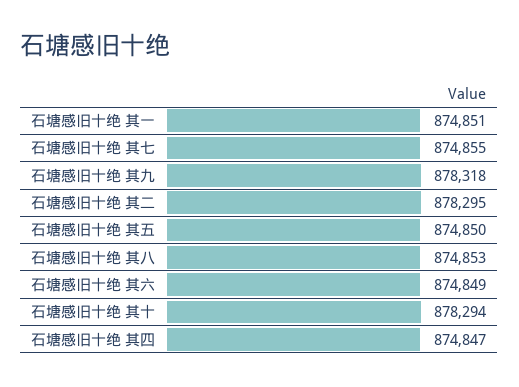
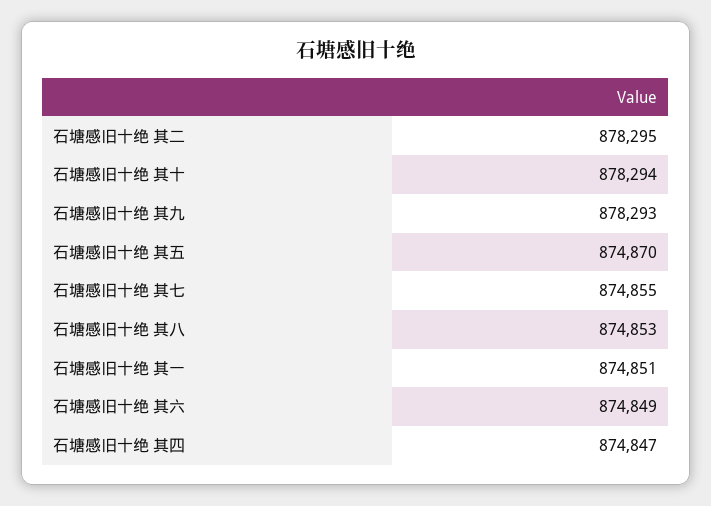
石塘感旧十绝 其九: 878318 -> 878293
石塘感旧十绝 其五: 874850 -> 874870

